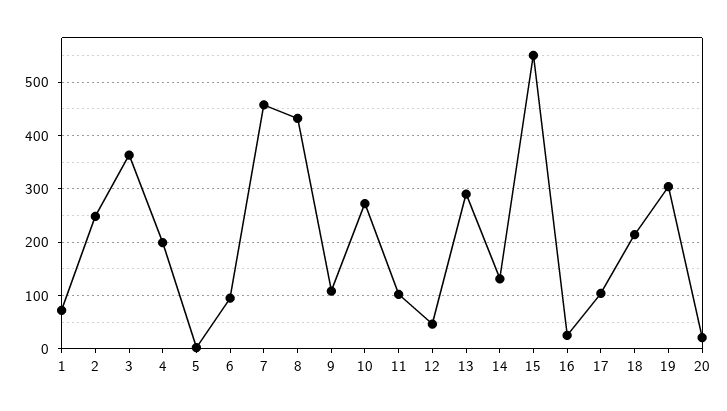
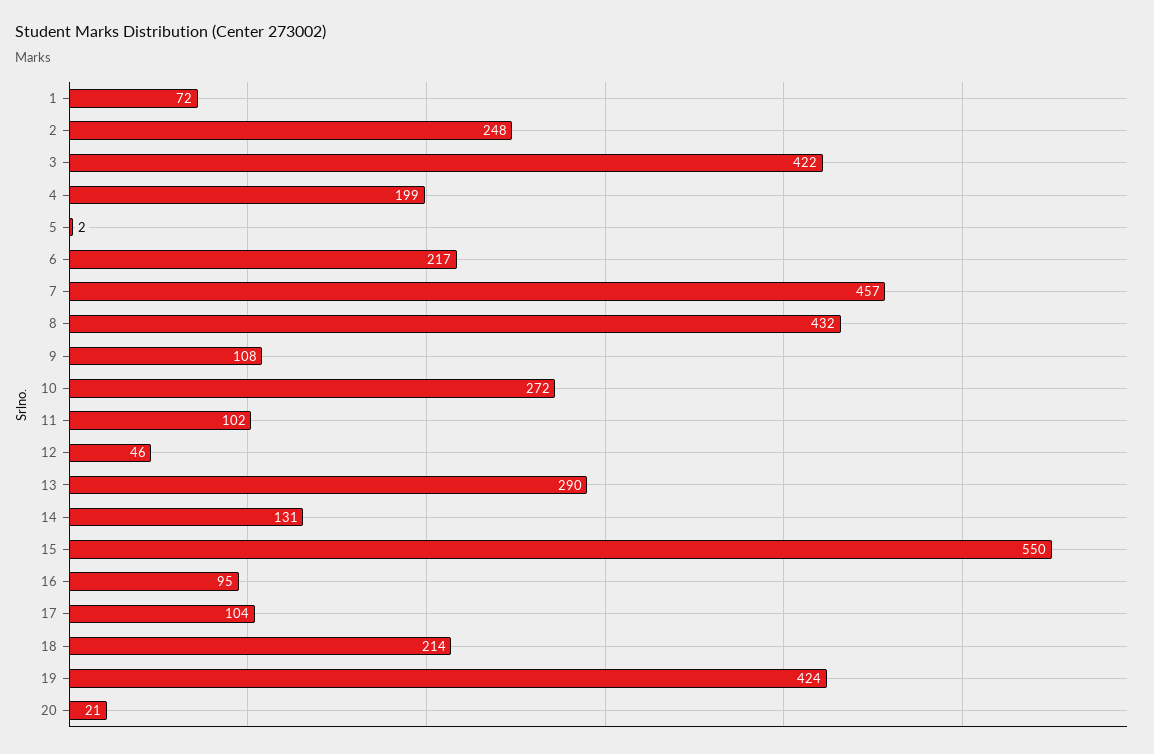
3: 360 -> 422
6: 100 -> 217
16: 20 -> 95
19: 300 -> 424

